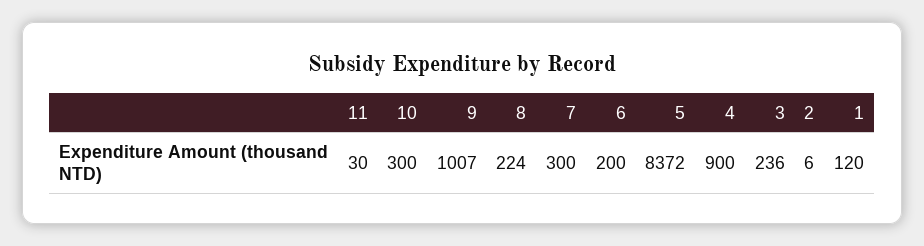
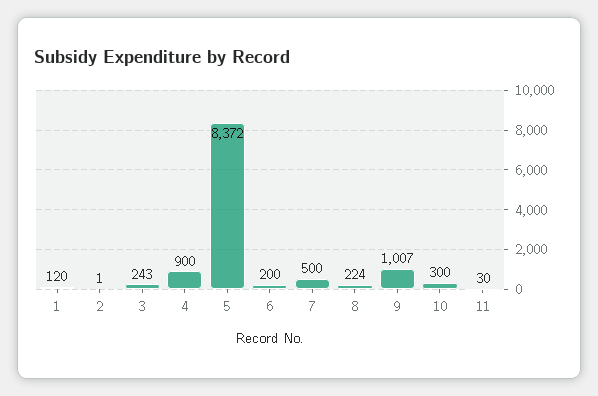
7: 300 -> 500
3: 236 -> 243
2: 6 -> 1

